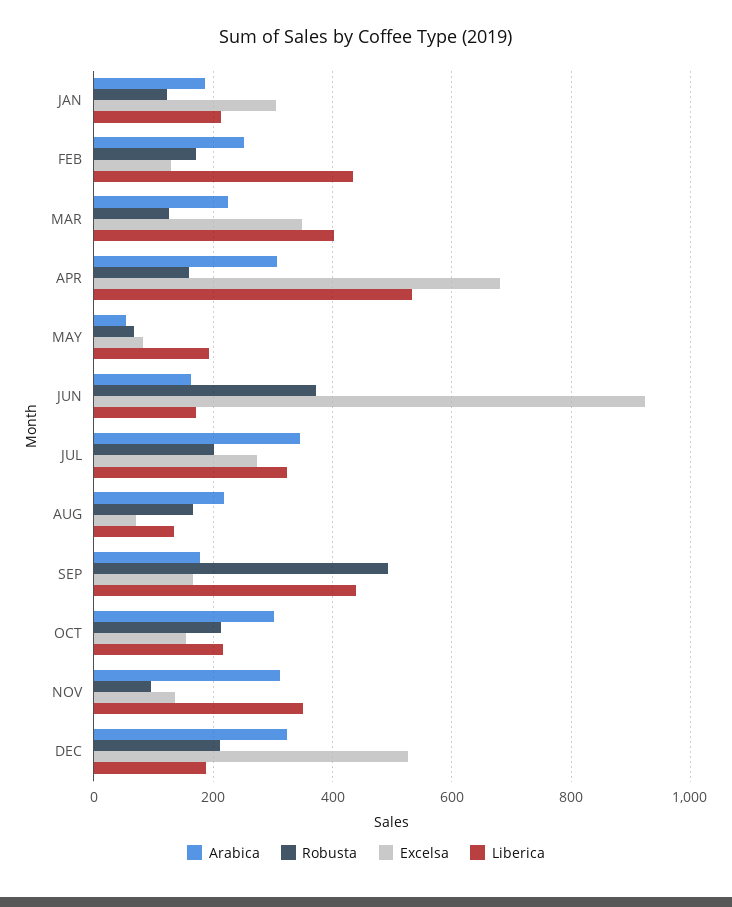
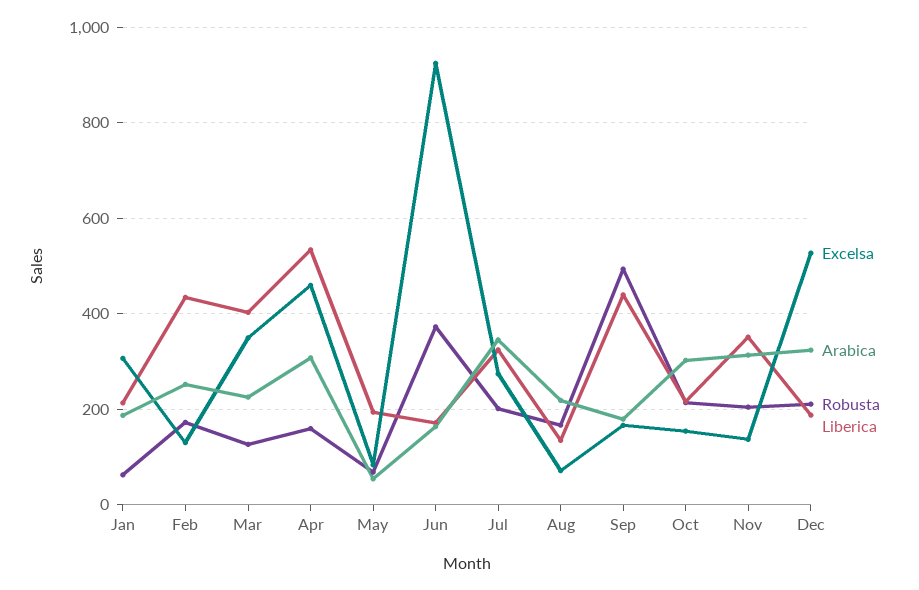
Robusta, JAN: 120 -> 60
Excelsa, APR: 680 -> 460
Robusta, NOV: 100 -> 200

